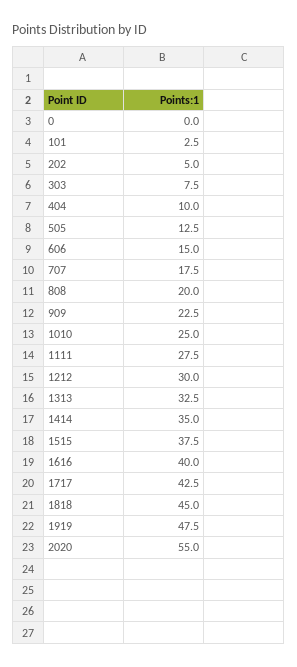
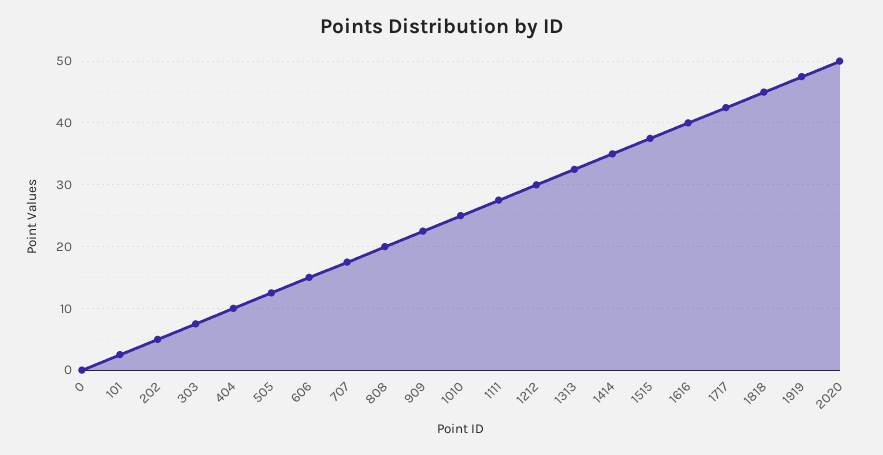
2020: 55 -> 50

